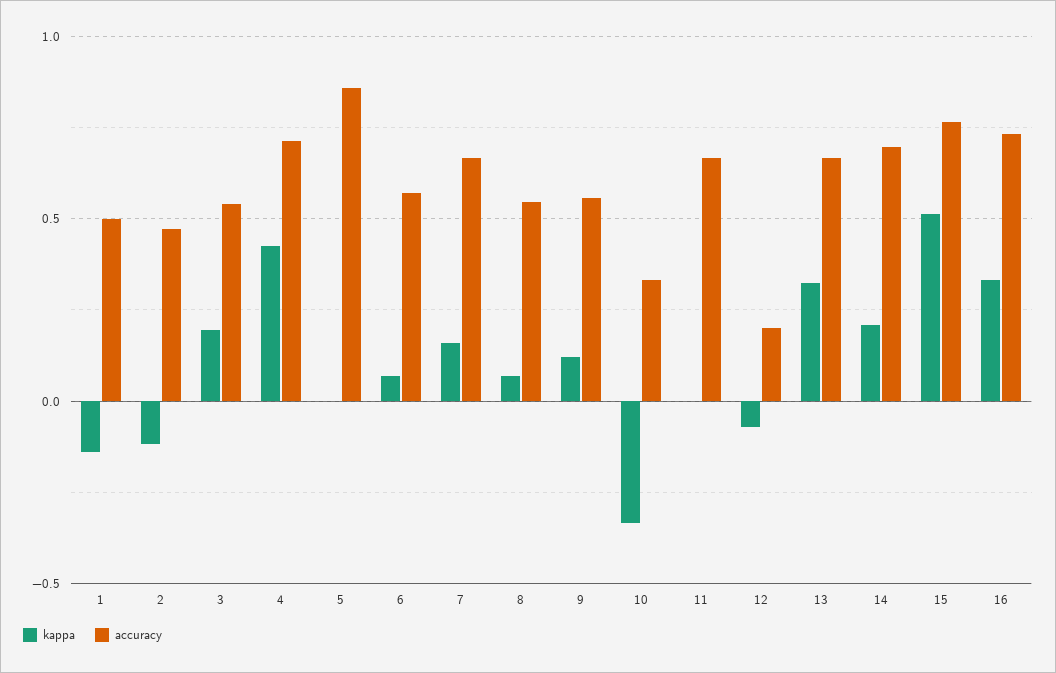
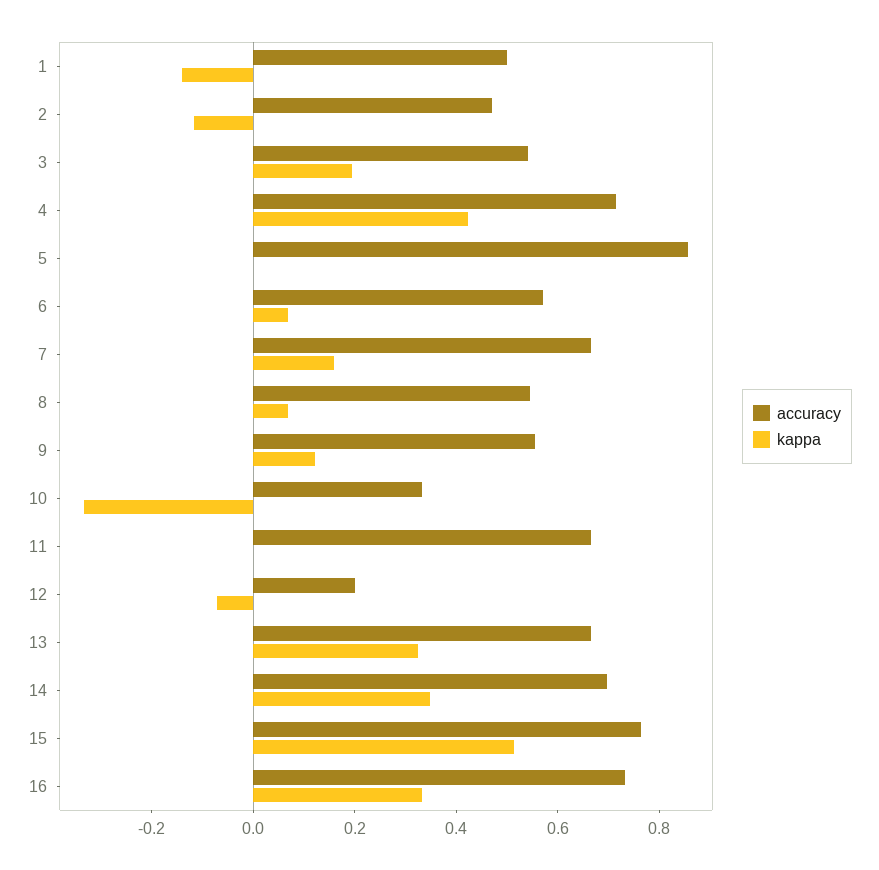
kappa, 14: 0.2 -> 0.35

